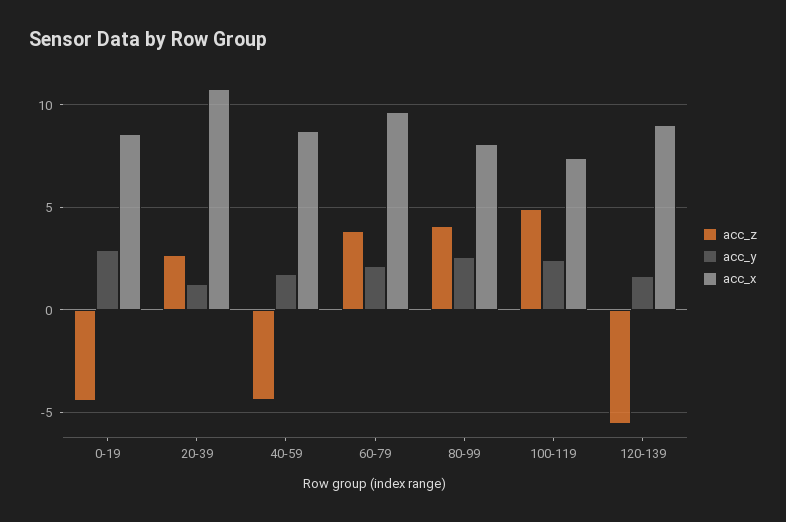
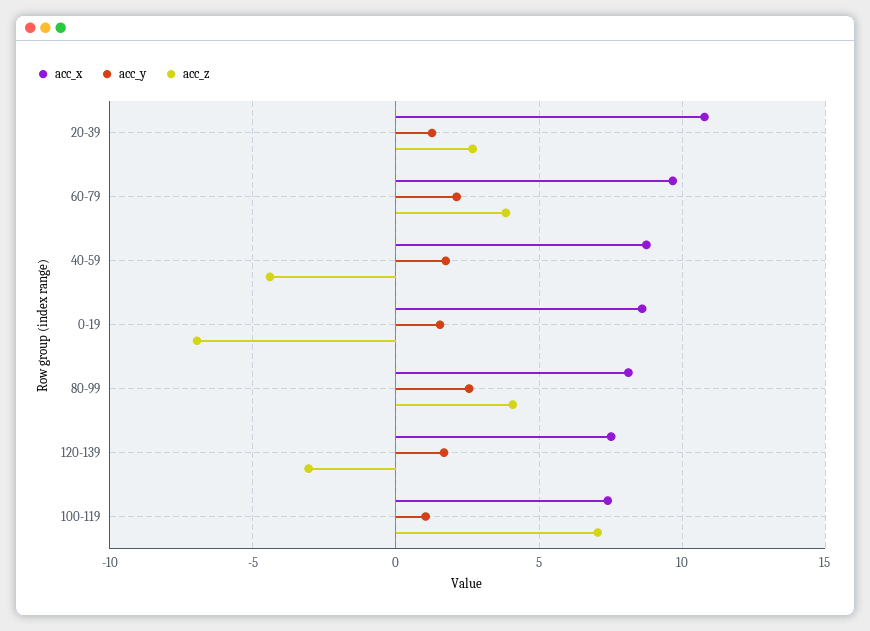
acc_z, 0-19: -4.5 -> -7
acc_y, 0-19: 3 -> 1.5
acc_z, 100-119: 5 -> 7
acc_y, 100-119: 2.5 -> 1
acc_z, 120-139: -5.5 -> -3
acc_x, 120-139: 9 -> 7.5

